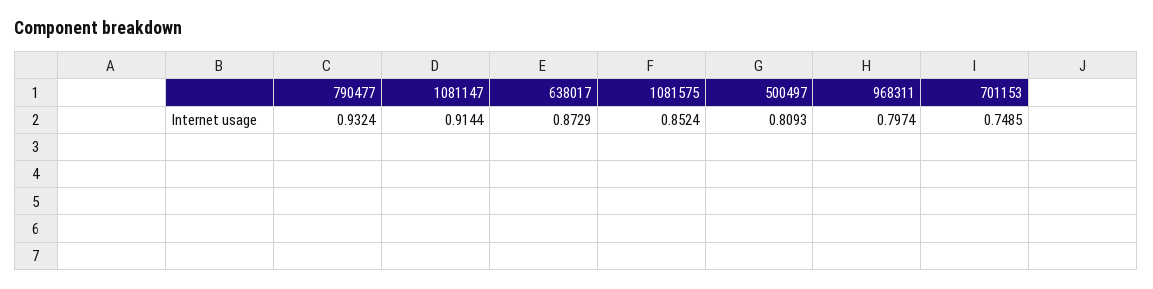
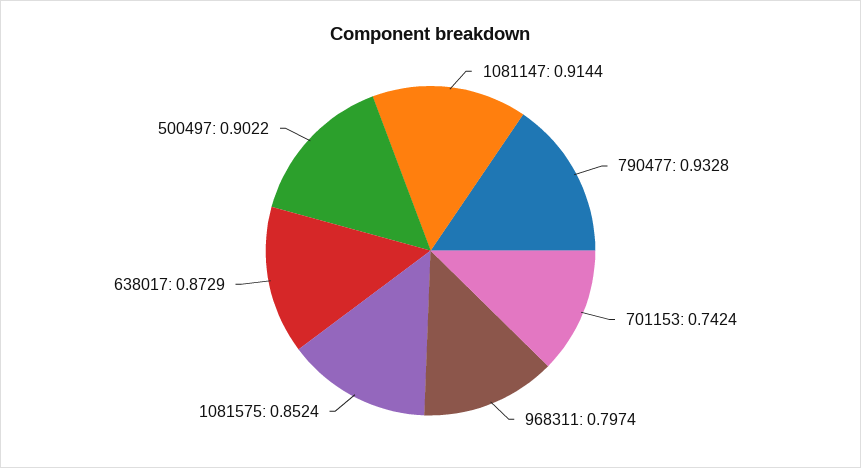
790477: 0.9324 -> 0.9328
500497: 0.8093 -> 0.9022
701153: 0.7485 -> 0.7424

